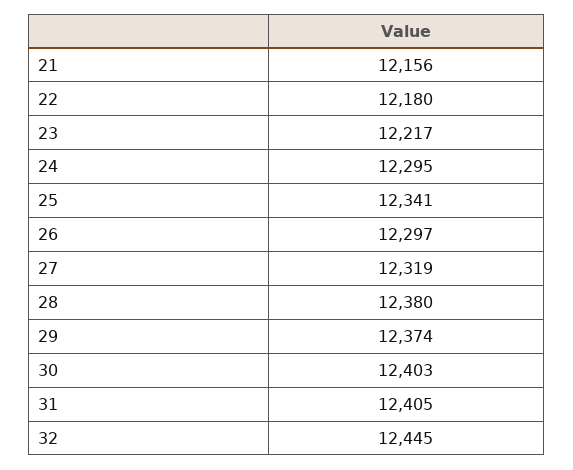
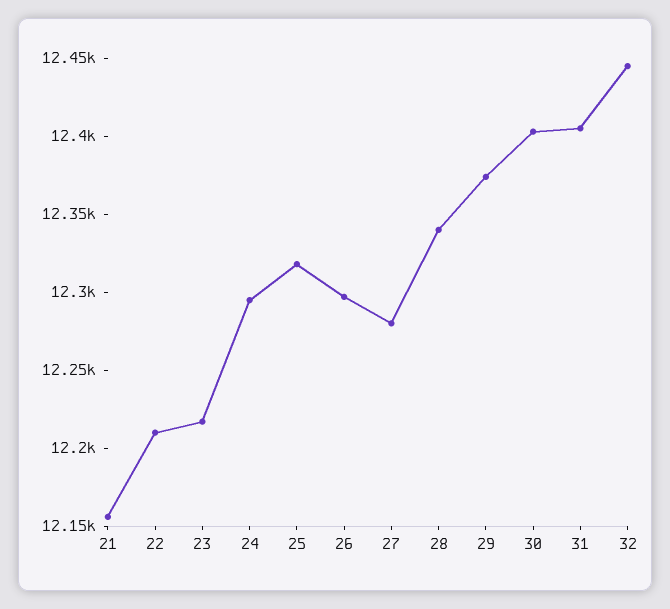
22: 12180 -> 12210
25: 12341 -> 12320
27: 12319 -> 12280
28: 12380 -> 12340

